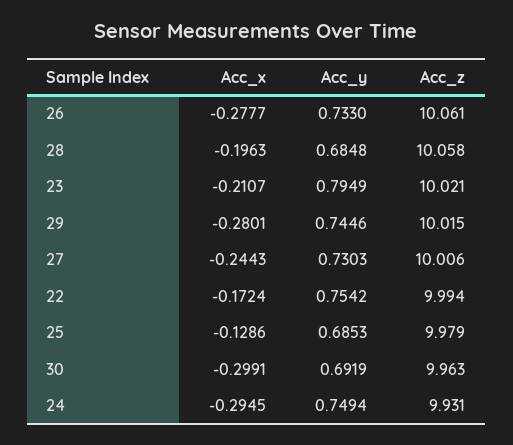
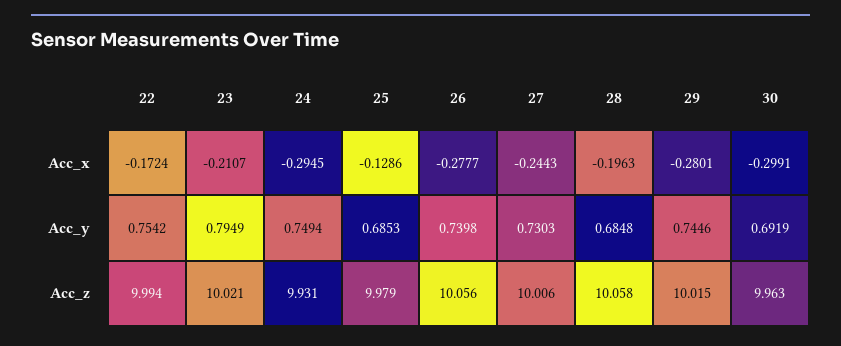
Acc_y, 26: 0.733 -> 0.7398
Acc_z, 26: 10.061 -> 10.056

